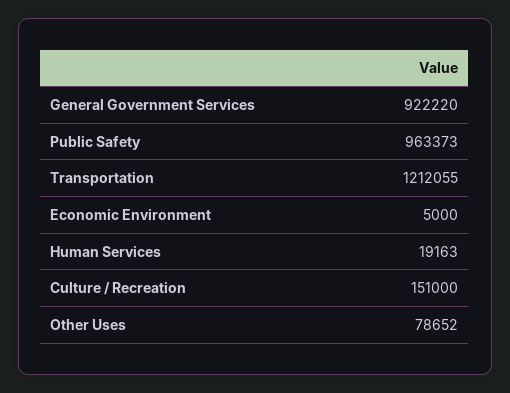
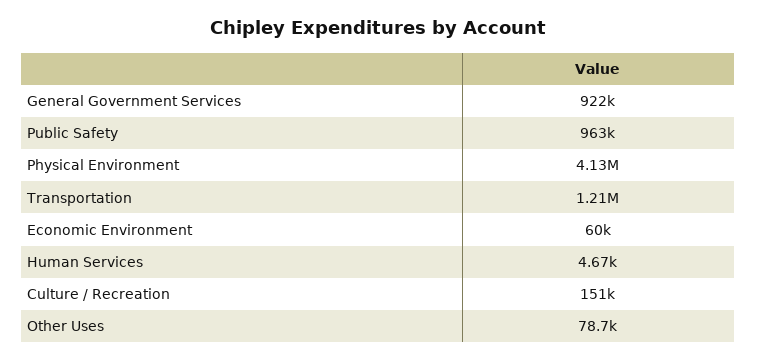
Economic Environment: 5000 -> 60000
Human Services: 19163 -> 4670
Physical Environment: none -> 4130000

